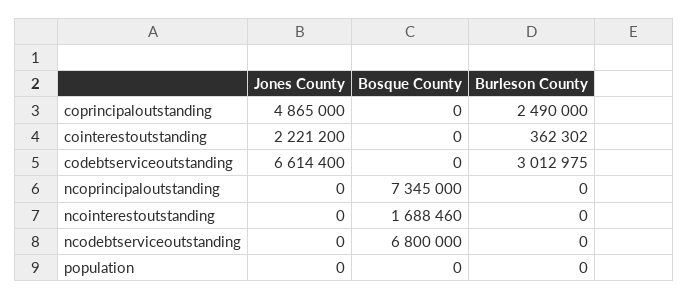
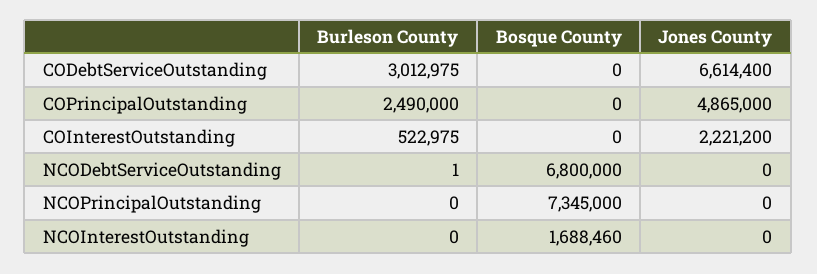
Burleson County, cointerestoutstanding: 362302 -> 522975
Burleson County, ncodebtserviceoutstanding: 0 -> 1
Jones County, population: 0 -> none
Bosque County, population: 0 -> none
Burleson County, population: 0 -> none

